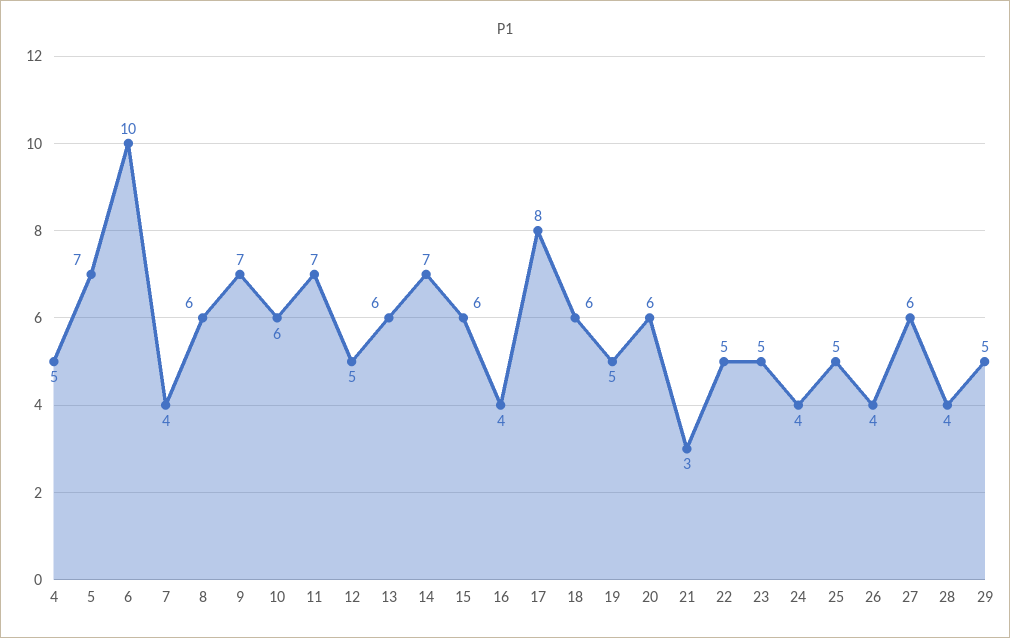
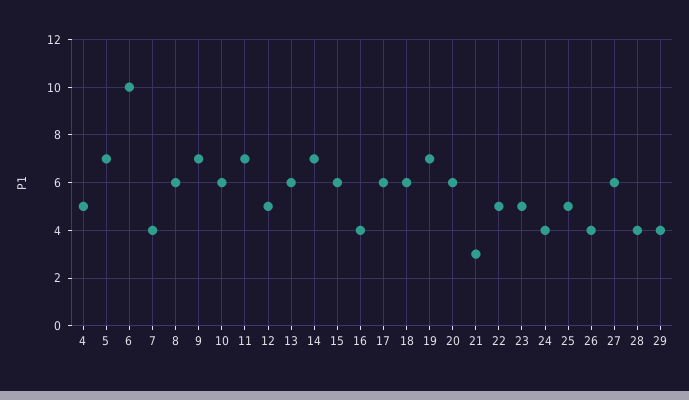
17: 8 -> 6
19: 5 -> 7
29: 5 -> 4

